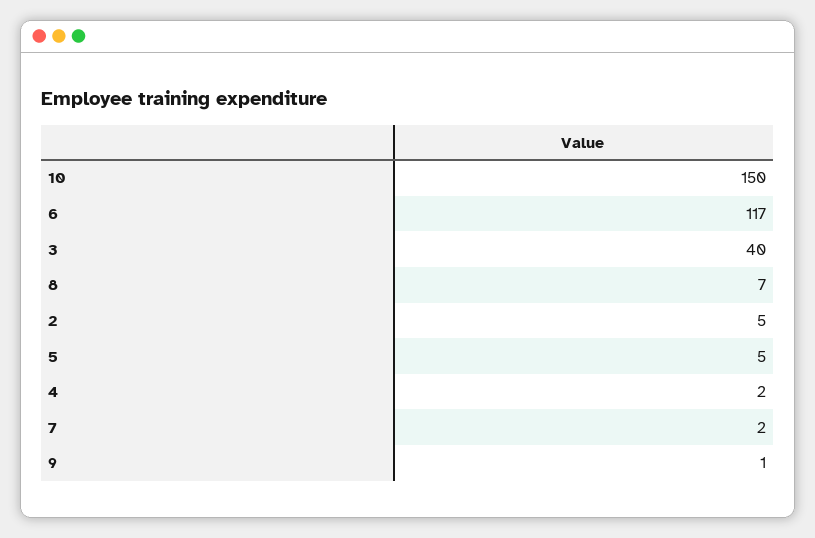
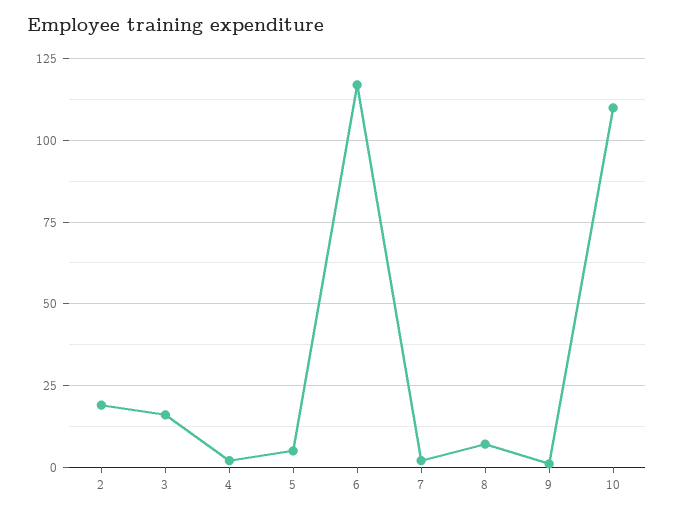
10: 150 -> 110
3: 40 -> 15
2: 5 -> 20

